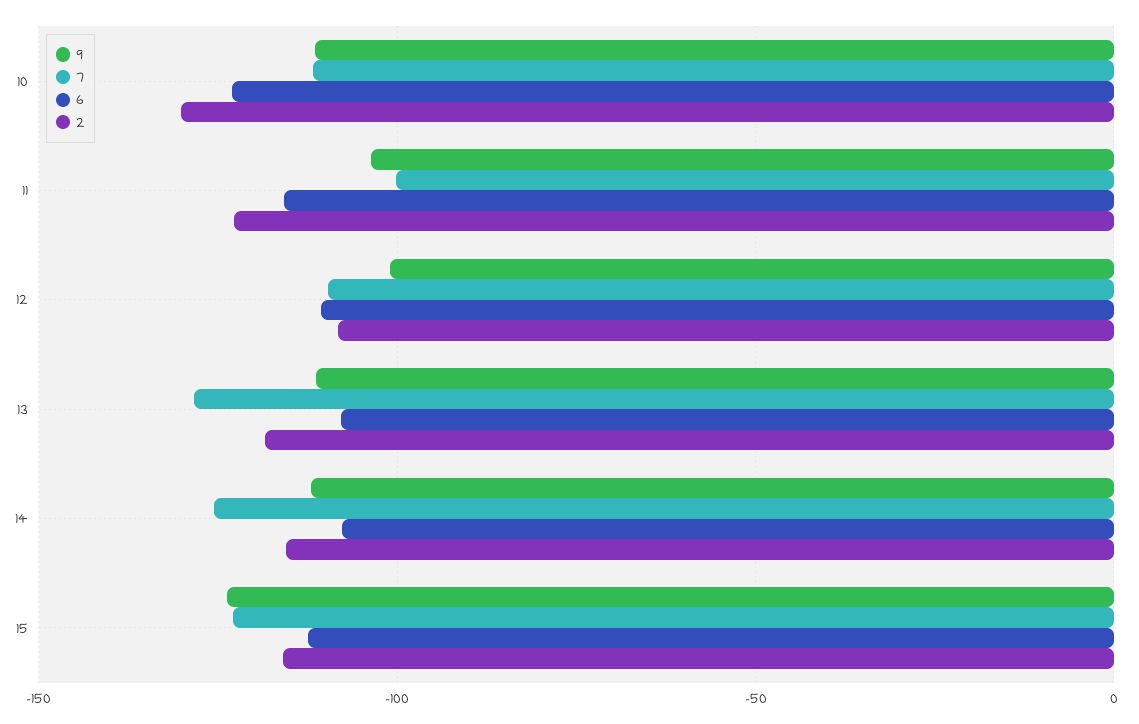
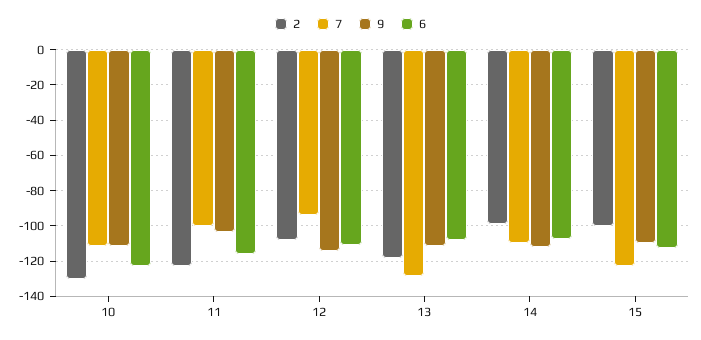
9, 12: -100 -> -115
7, 12: -110 -> -95
7, 14: -125 -> -110
2, 14: -115 -> -100
9, 15: -125 -> -110
2, 15: -115 -> -100

